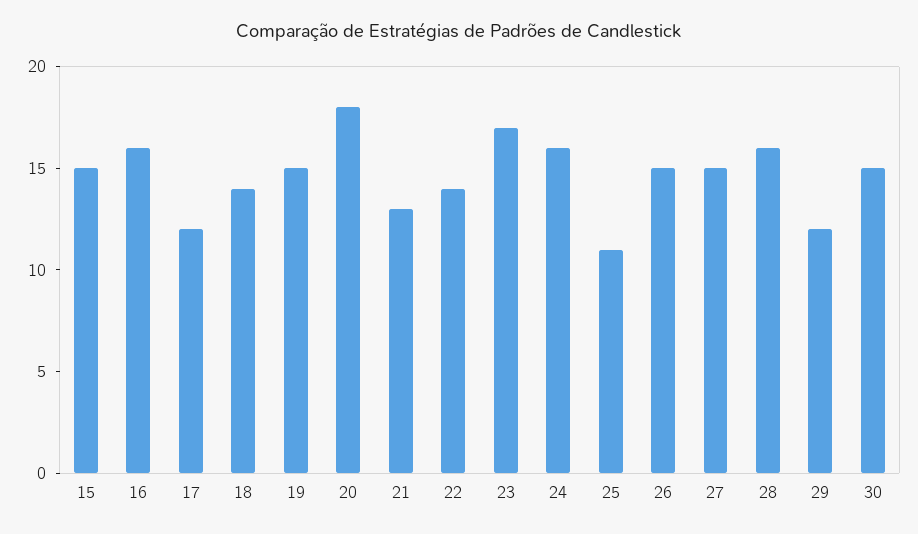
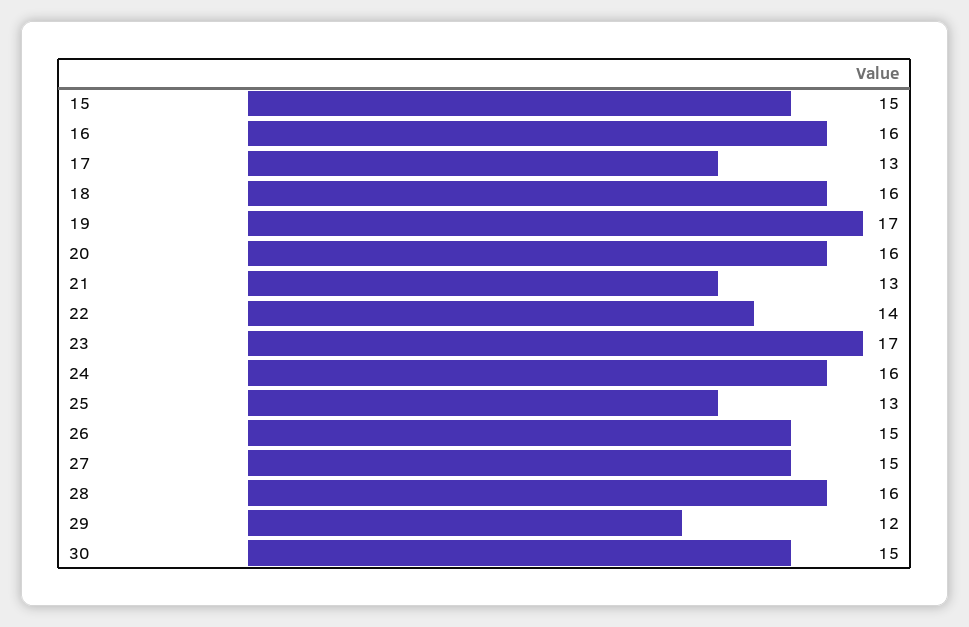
17: 12 -> 13
18: 14 -> 16
19: 15 -> 17
20: 18 -> 16
25: 11 -> 13

